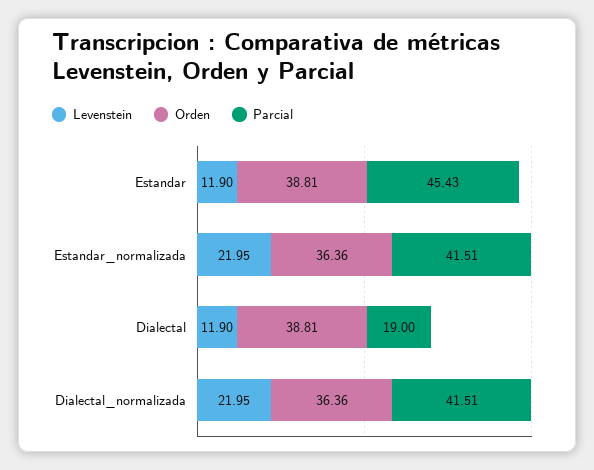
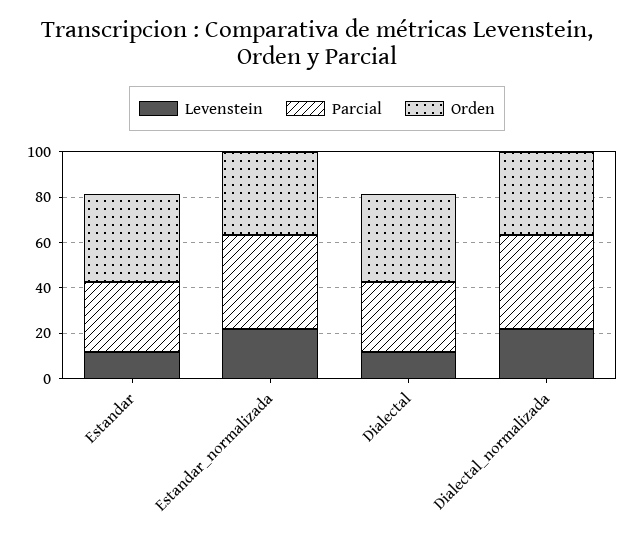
Parcial, Estandar: 45.43 -> 30
Parcial, Dialectal: 19 -> 30

